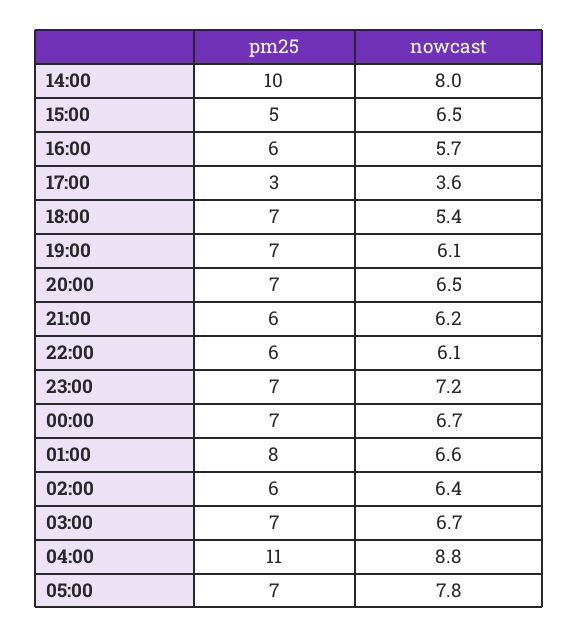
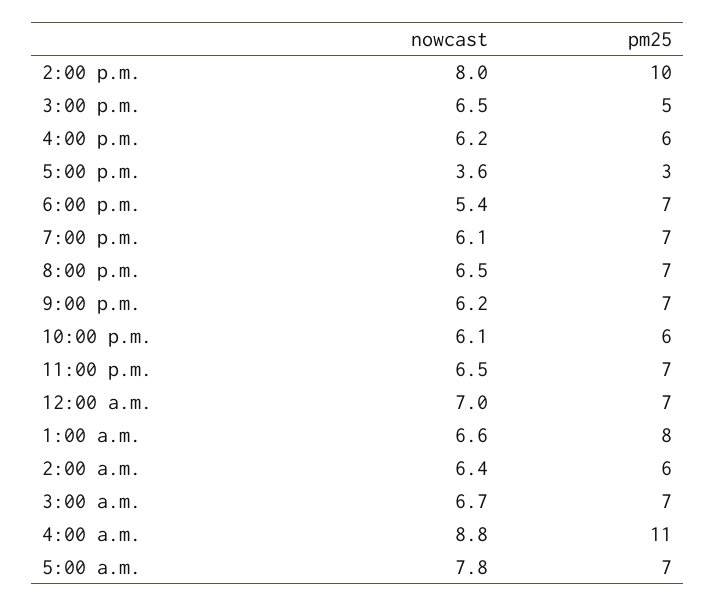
nowcast, 16:00: 5.7 -> 6.2
pm25, 21:00: 6 -> 7
nowcast, 23:00: 7.2 -> 6.5
nowcast, 00:00: 6.7 -> 7

